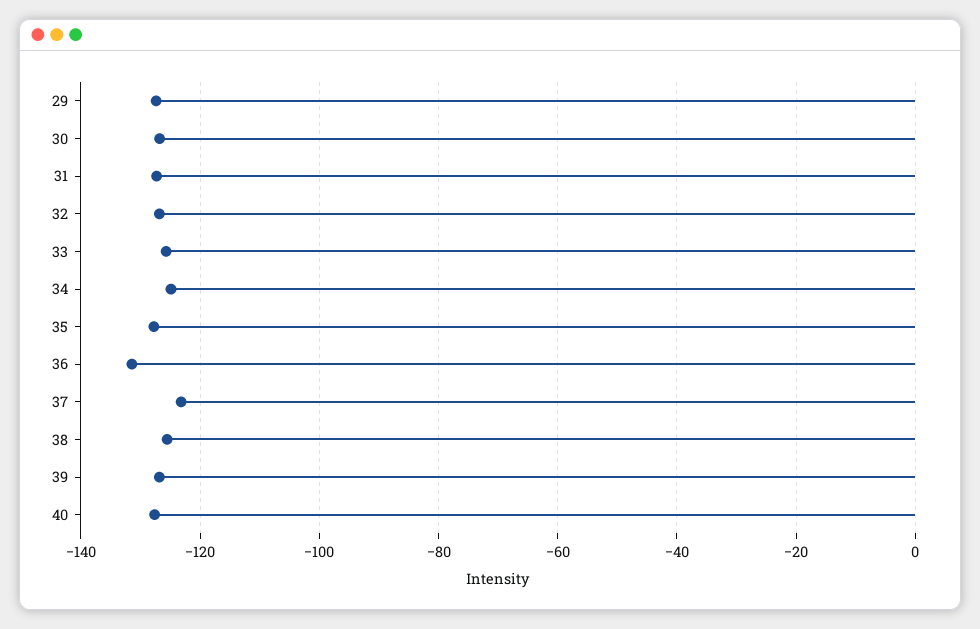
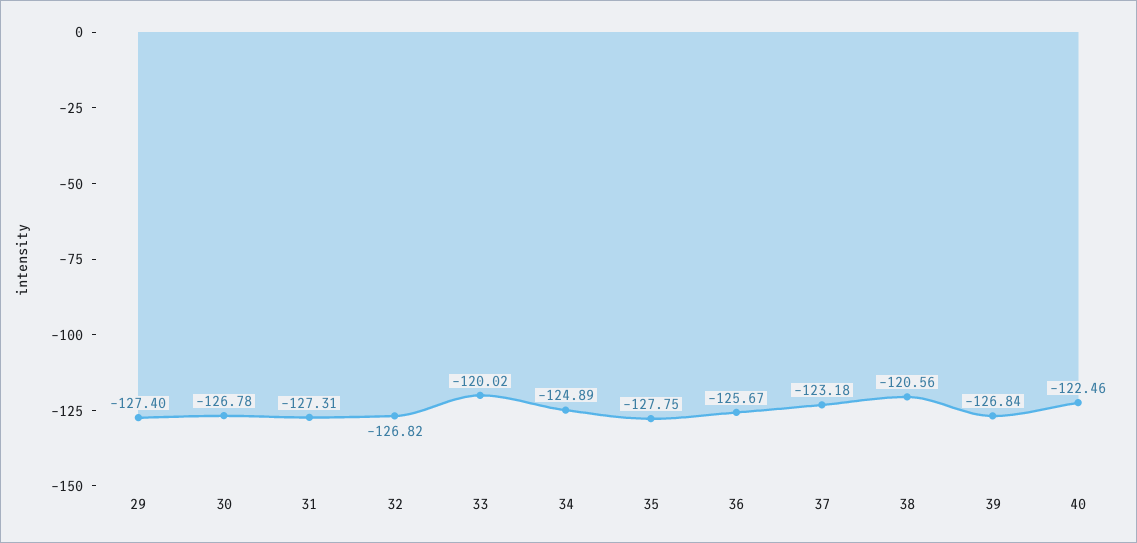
33: -126 -> -120.02
36: -132 -> -125.67
38: -126 -> -120.56
40: -128 -> -122.46

